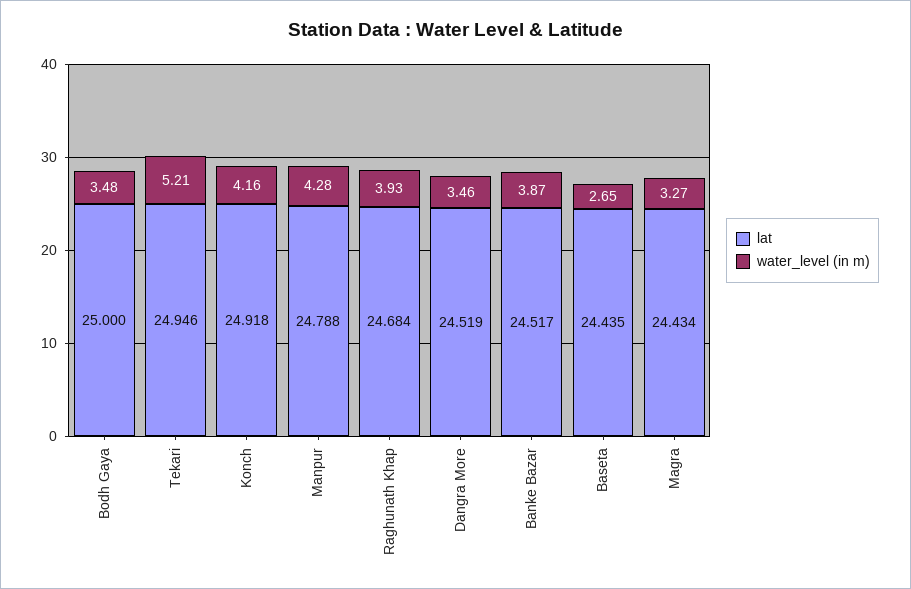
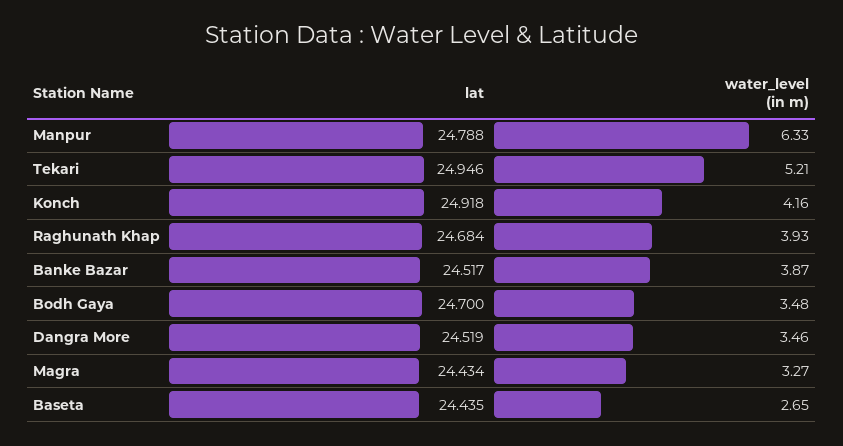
lat, Bodh Gaya: 25 -> 24.7
water_level (in m), Manpur: 4.28 -> 6.33

